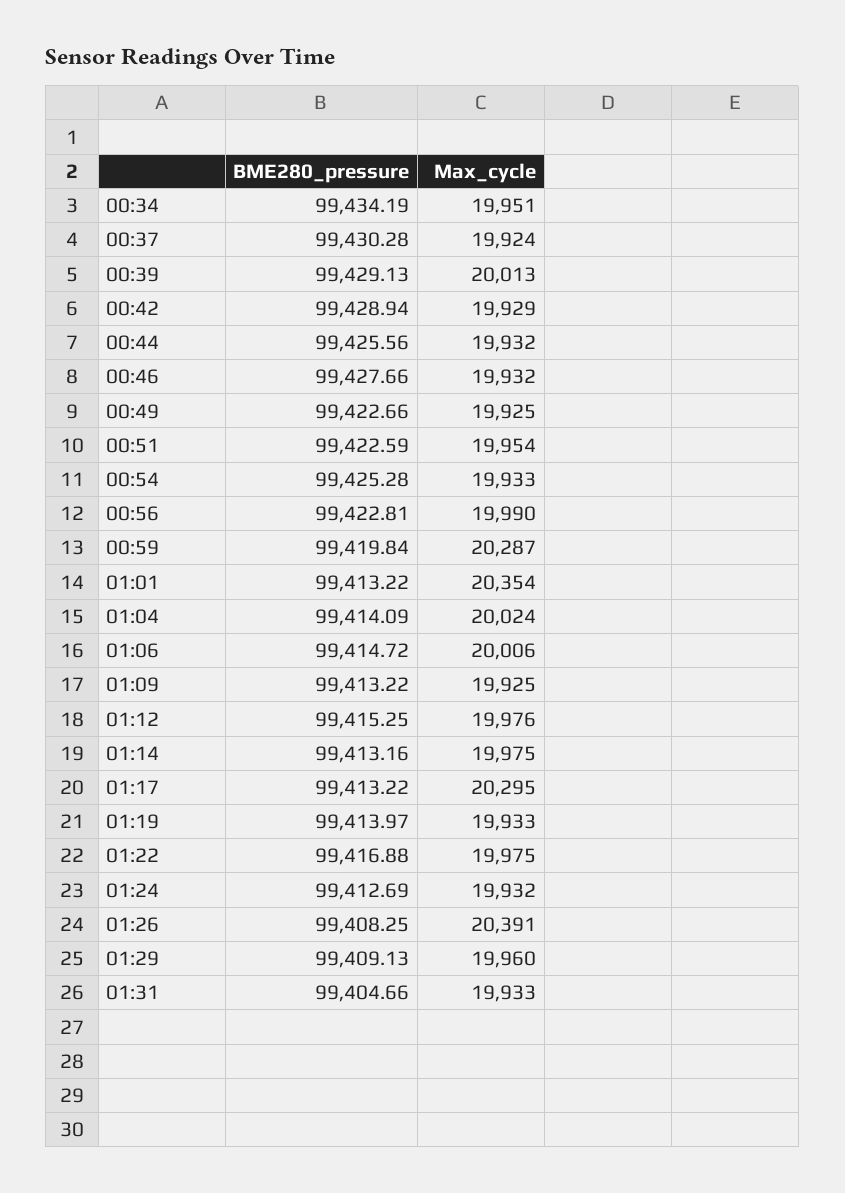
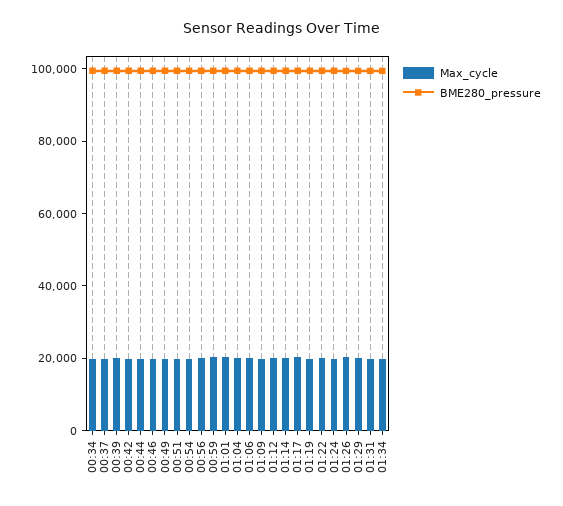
Max_cycle, 01:34: none -> 20000
BME280_pressure, 01:34: none -> 100000

